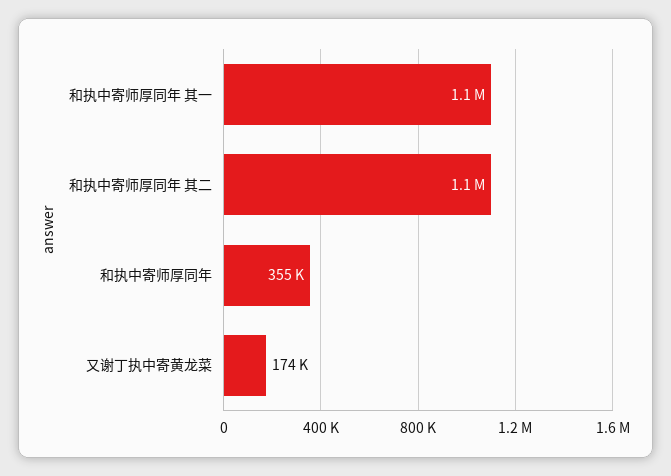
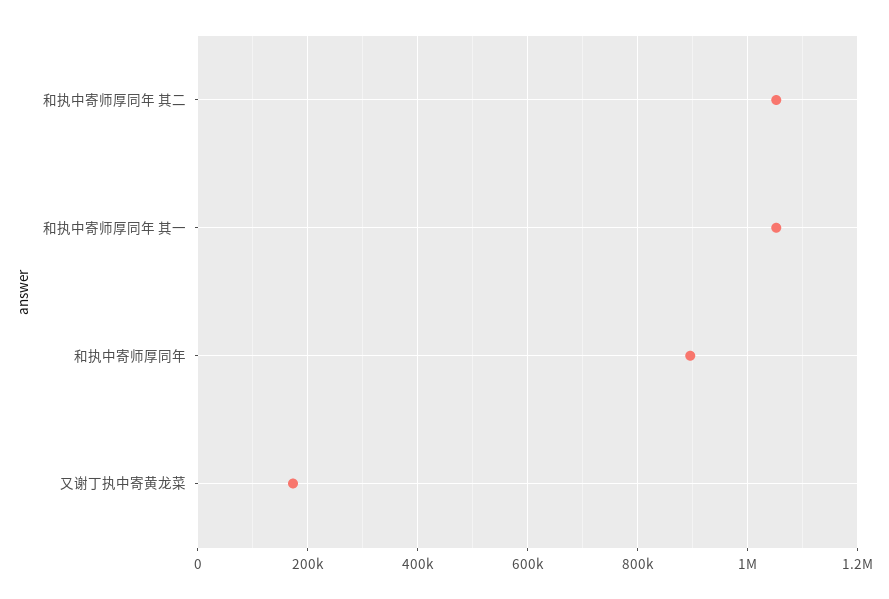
和执中寄师厚同年: 355000 -> 900000

